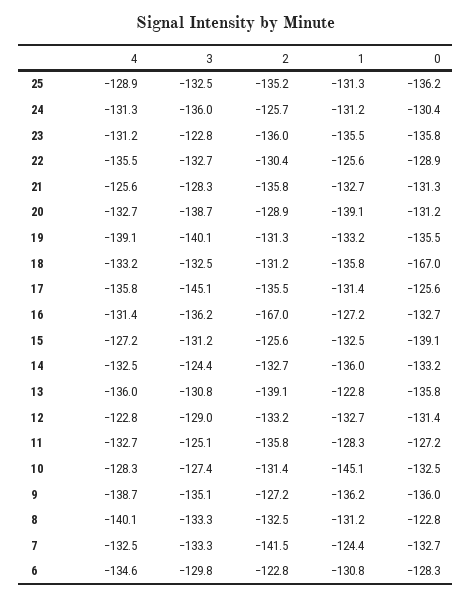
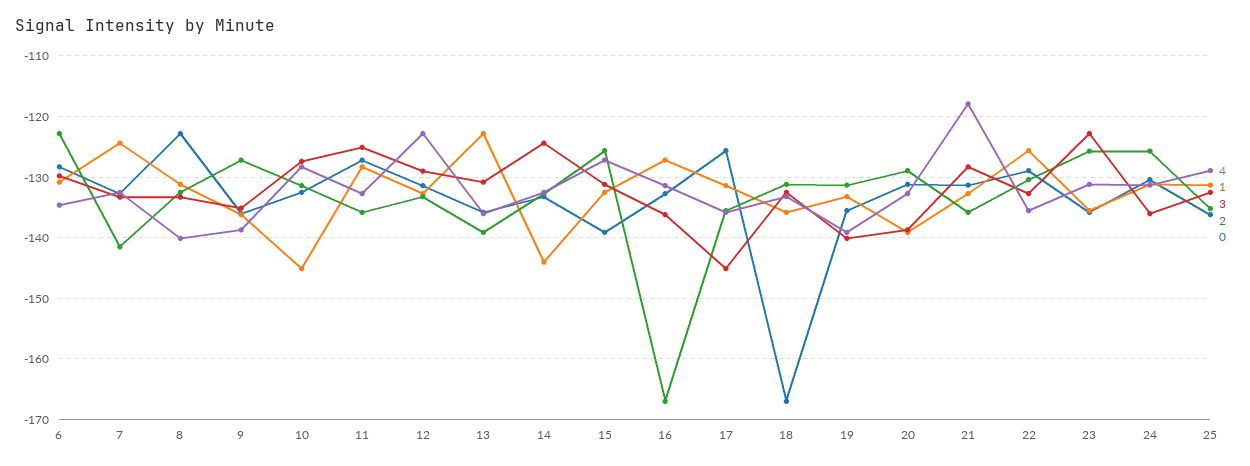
2, 23: -136 -> -126
4, 21: -125.6 -> -118
1, 14: -136 -> -144

